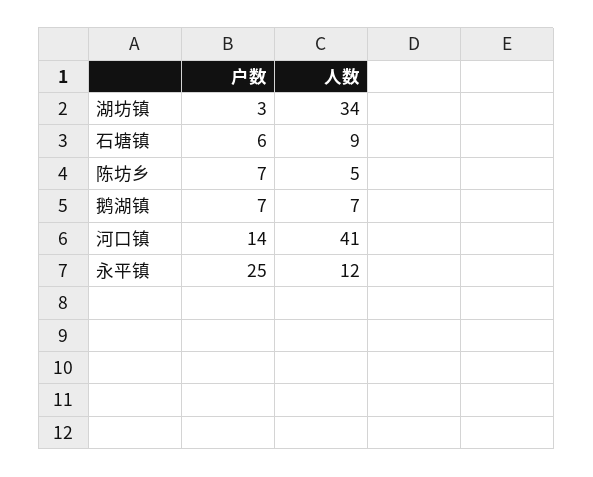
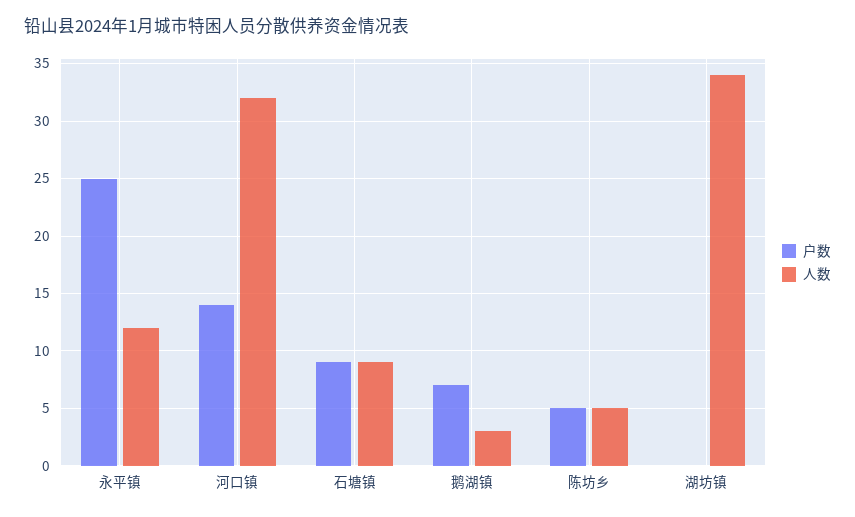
户数, 湖坊镇: 3 -> 0
户数, 石塘镇: 6 -> 9
户数, 陈坊乡: 7 -> 5
人数, 鹅湖镇: 7 -> 3
人数, 河口镇: 41 -> 32

